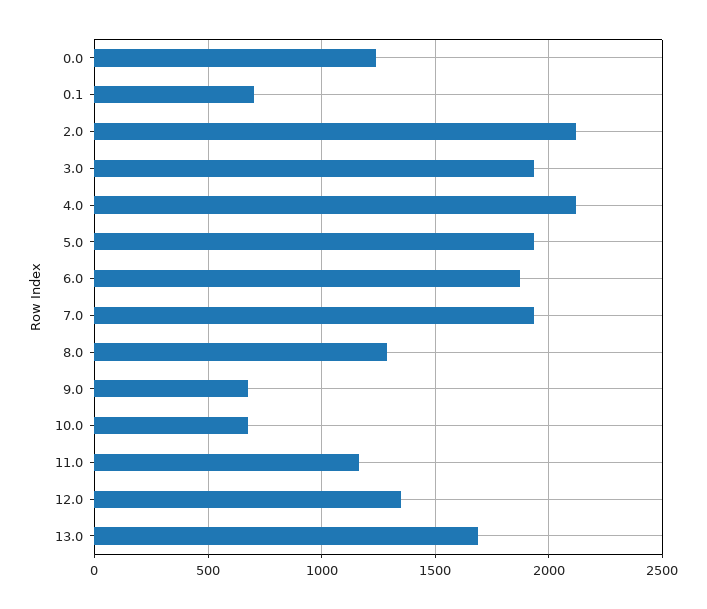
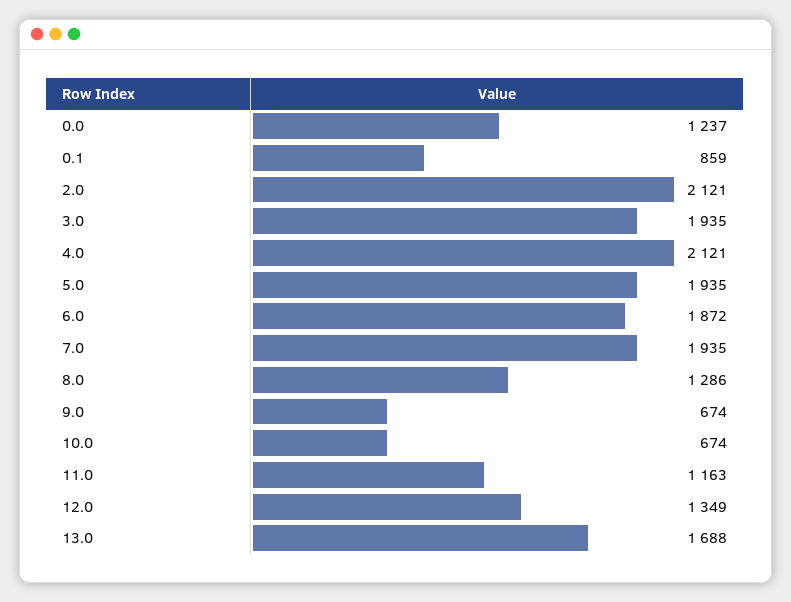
0.1: 700 -> 859

